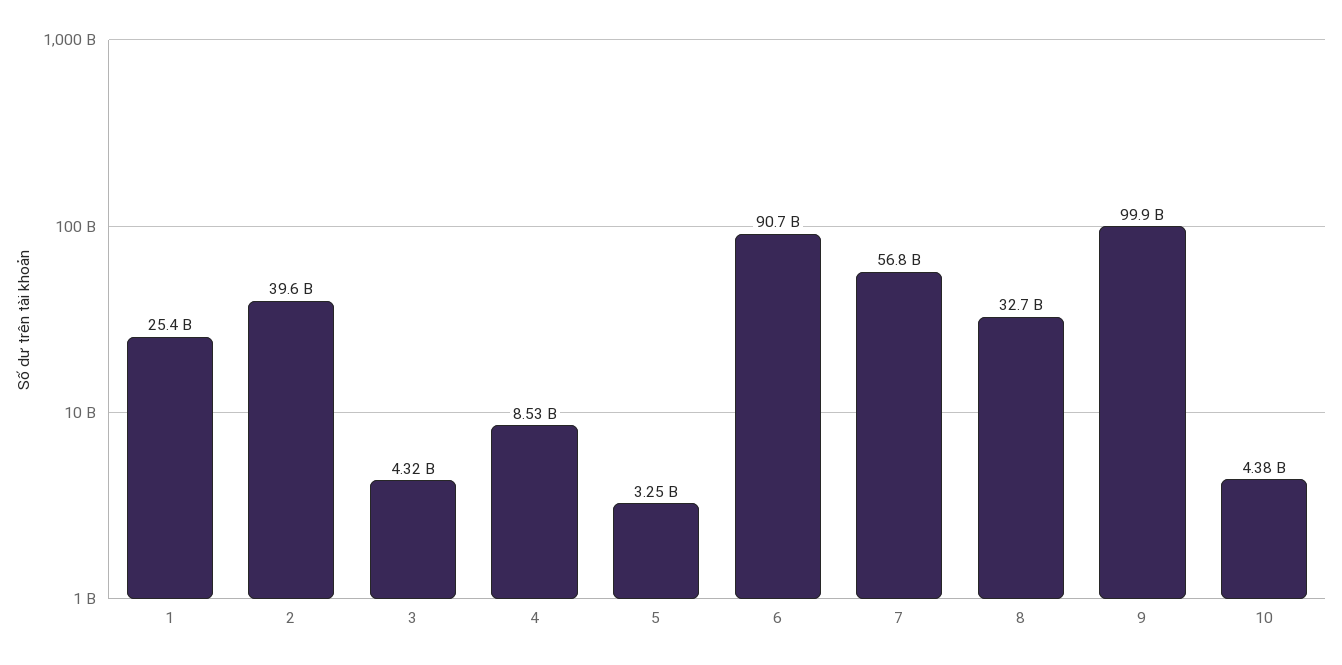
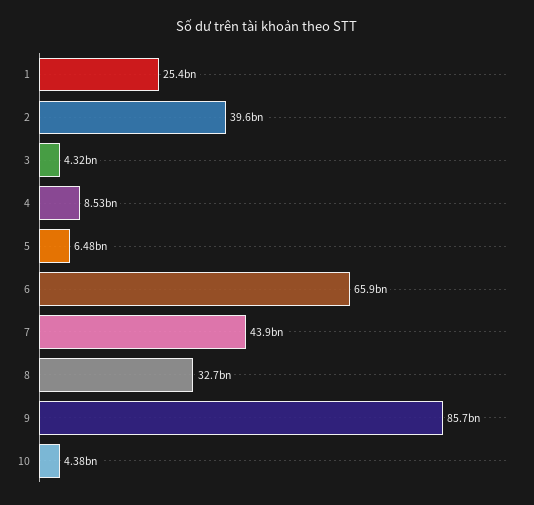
5: 3250000000 -> 6480000000
6: 90700000000 -> 65900000000
7: 56800000000 -> 43900000000
9: 99900000000 -> 85700000000

